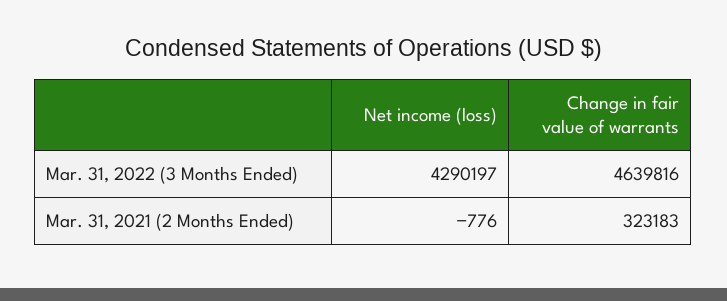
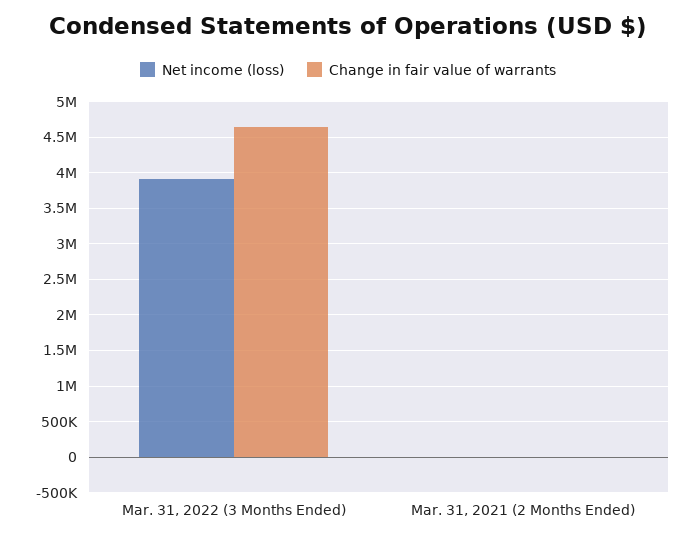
Net income (loss), Mar. 31, 2022 (3 Months Ended): 4290197 -> 3900000
Change in fair value of warrants, Mar. 31, 2021 (2 Months Ended): 323183 -> 0

